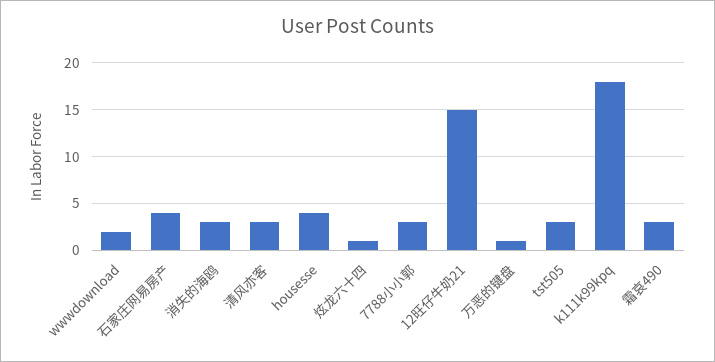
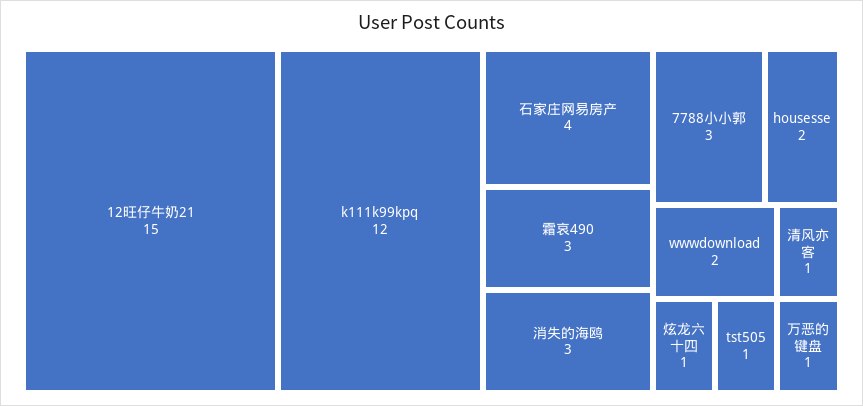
清风亦客: 3 -> 1
housesse: 4 -> 2
tst505: 3 -> 1
k111k99kpq: 18 -> 12

